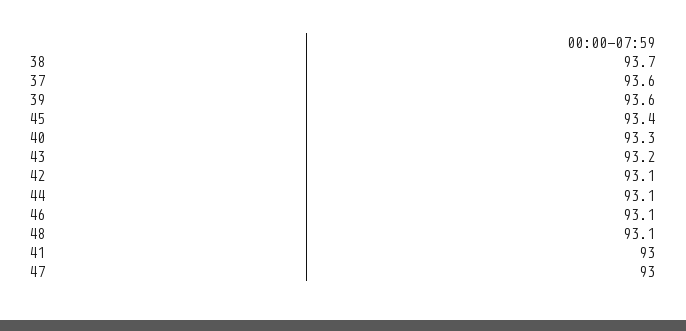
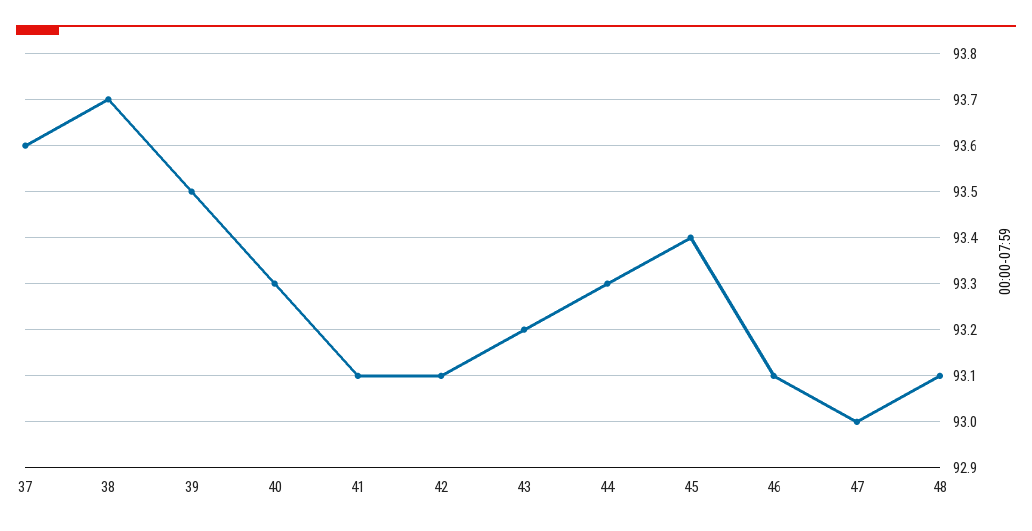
39: 93.6 -> 93.5
44: 93.1 -> 93.3
41: 93 -> 93.1

